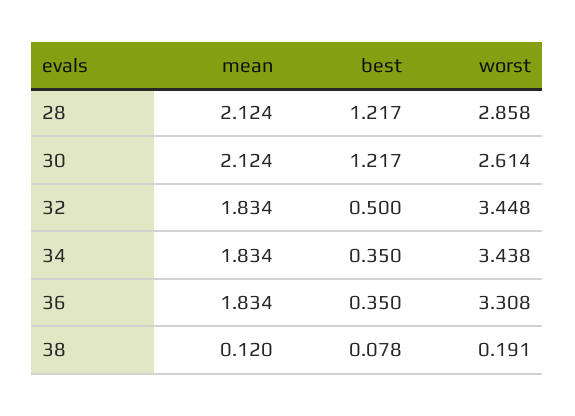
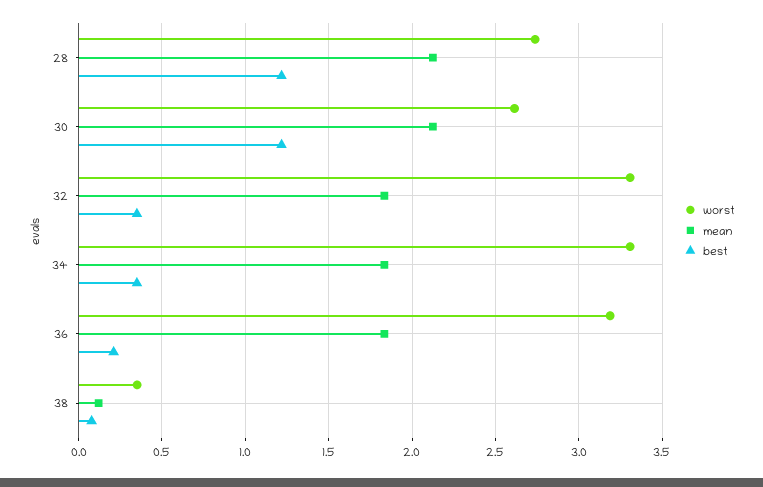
worst, 28: 2.858 -> 2.75
best, 32: 0.5 -> 0.35
worst, 32: 3.448 -> 3.3
worst, 34: 3.438 -> 3.3
best, 36: 0.35 -> 0.2
worst, 36: 3.308 -> 3.2
worst, 38: 0.191 -> 0.35

